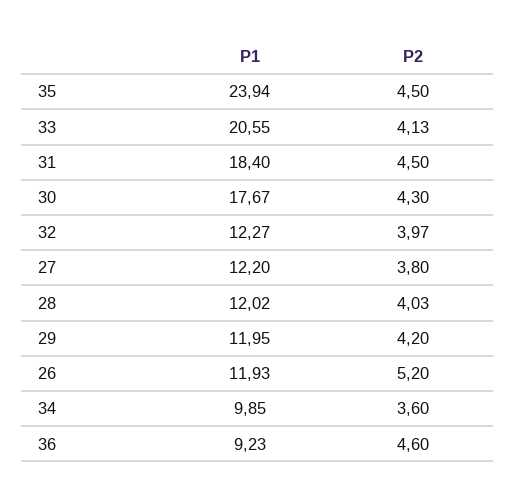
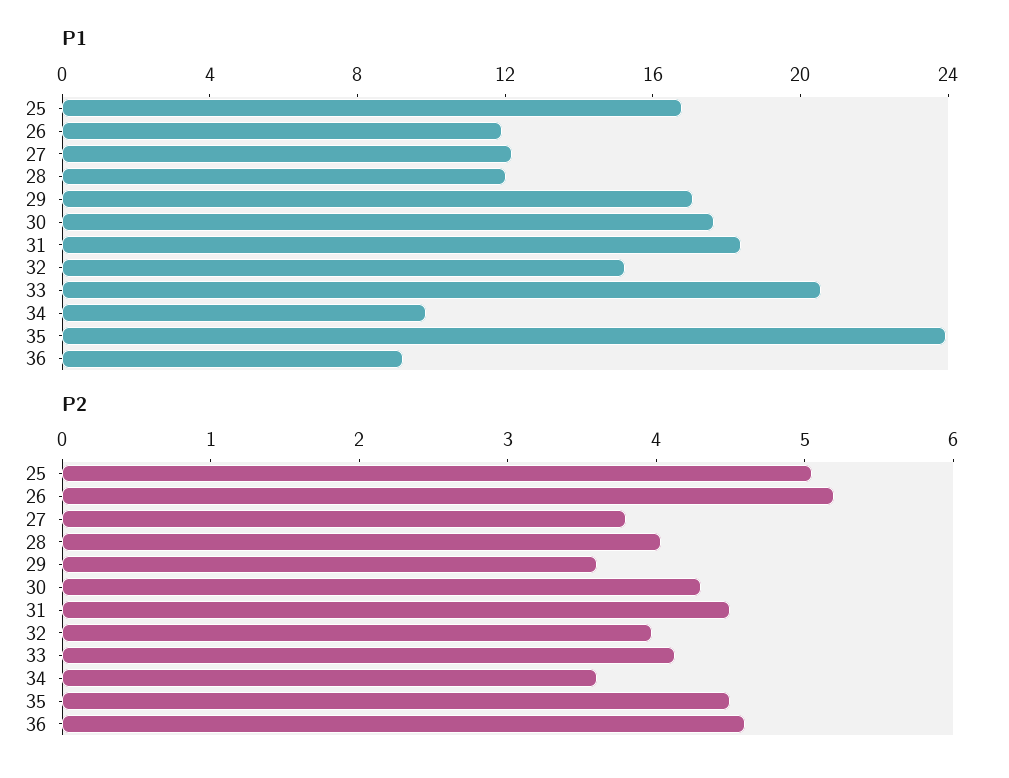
P1, 32: 12.27 -> 15
P1, 29: 11.95 -> 17
P2, 29: 4.2 -> 3.6
P1, 25: none -> 17
P2, 25: none -> 5

